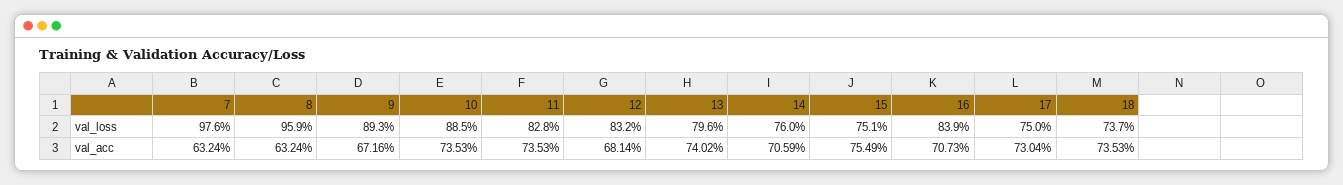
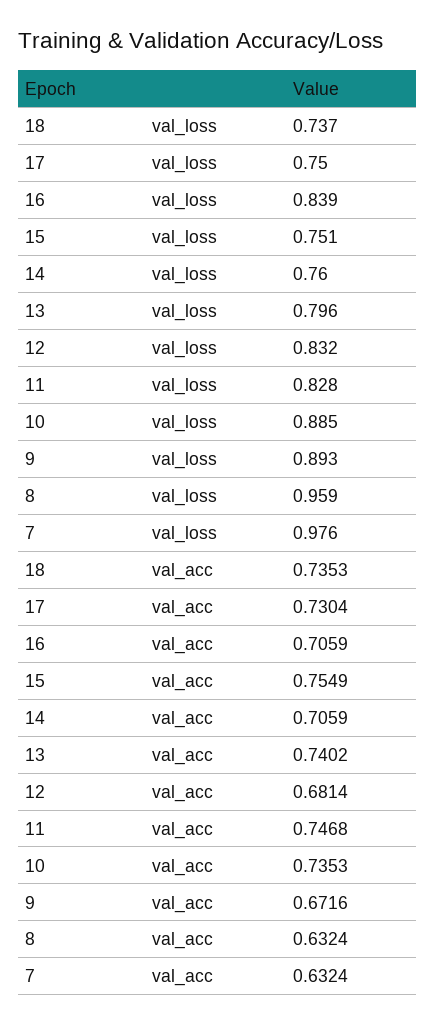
11, val_acc: 0.7353 -> 0.7468
16, val_acc: 0.7073 -> 0.7059

